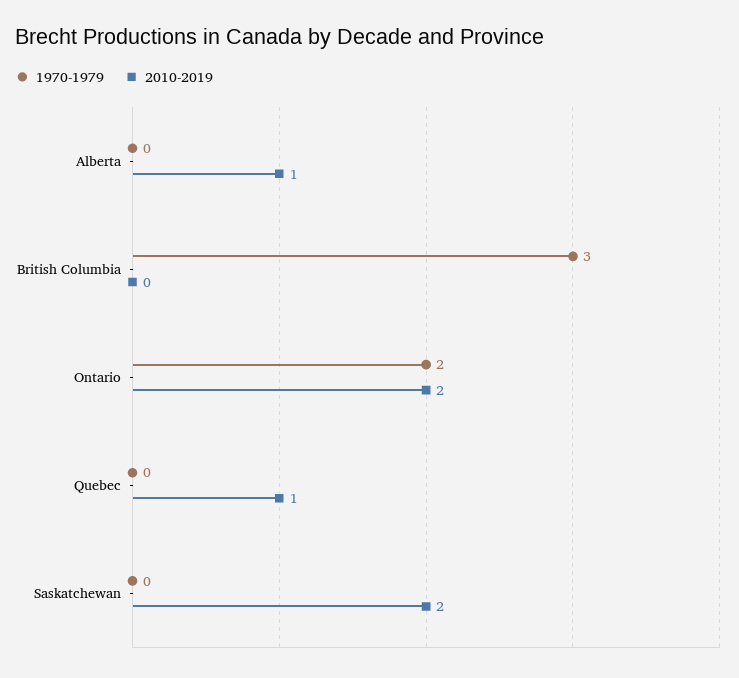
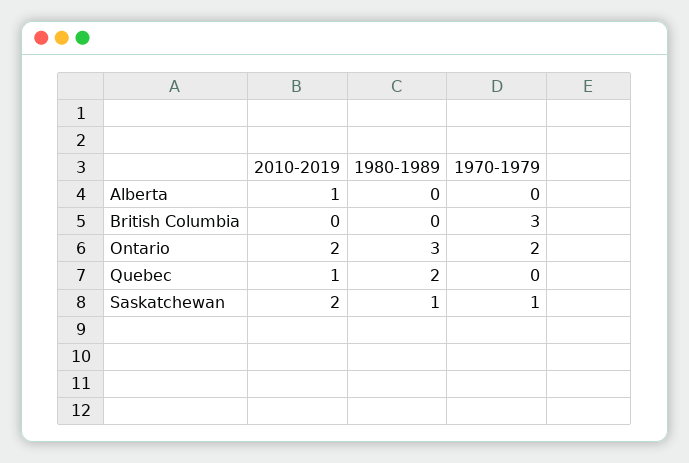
1970-1979, Saskatchewan: 0 -> 1
1980-1989, Alberta: none -> 0
1980-1989, British Columbia: none -> 0
1980-1989, Ontario: none -> 3
1980-1989, Quebec: none -> 2
1980-1989, Saskatchewan: none -> 1

